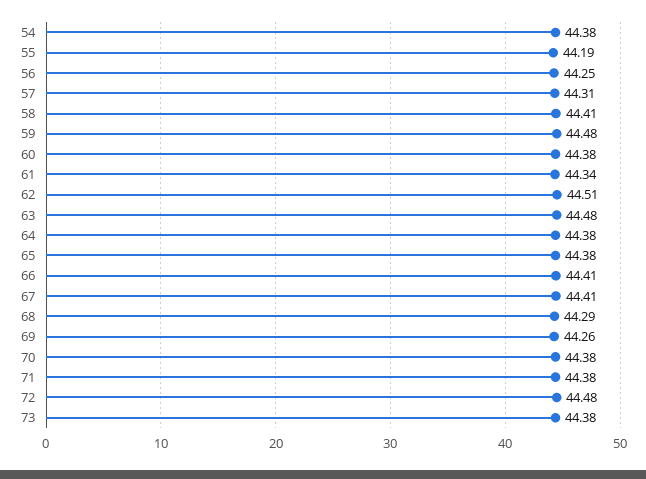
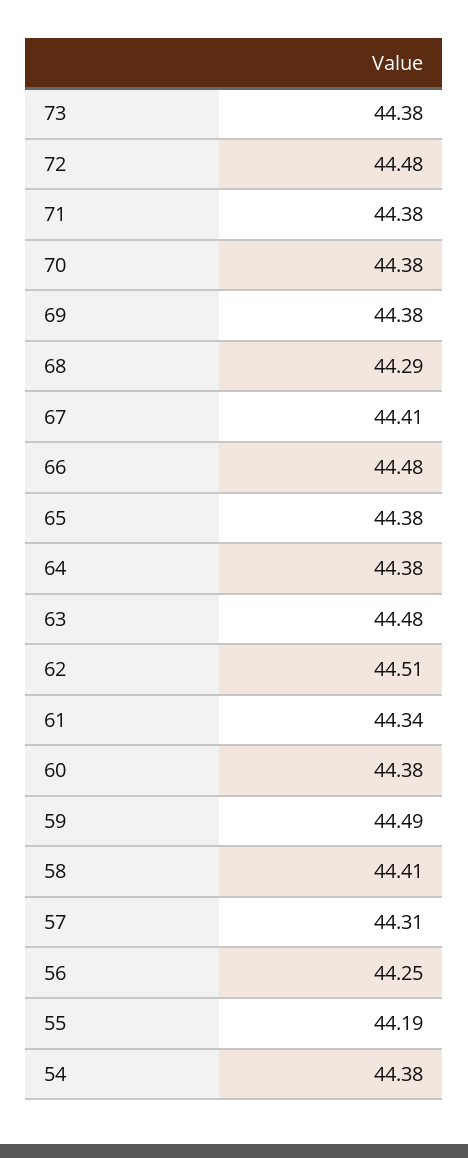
59: 44.48 -> 44.49
66: 44.41 -> 44.48
69: 44.26 -> 44.38

